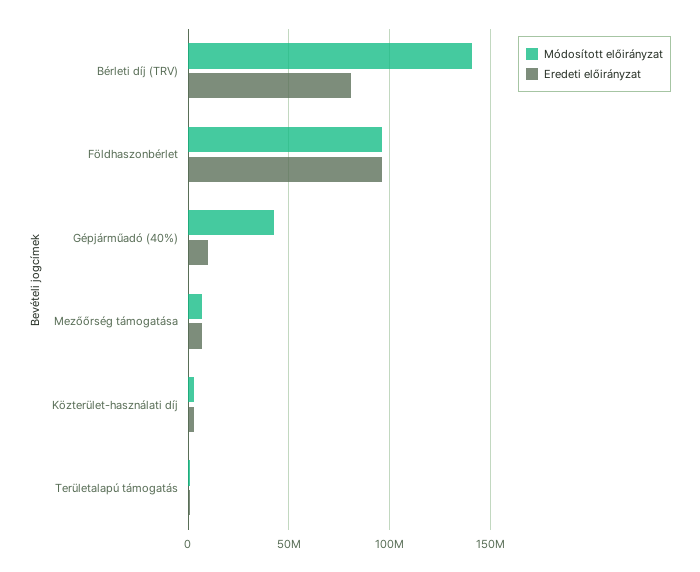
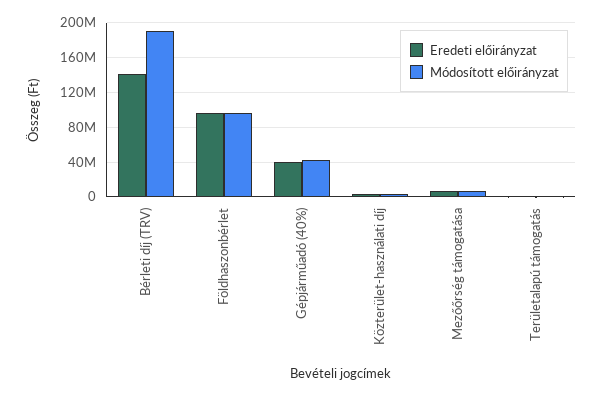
Módosított előirányzat, Bérleti díj (TRV): 140000000 -> 190000000
Eredeti előirányzat, Bérleti díj (TRV): 80000000 -> 140000000
Eredeti előirányzat, Gépjárműadó (40%): 10000000 -> 40000000

